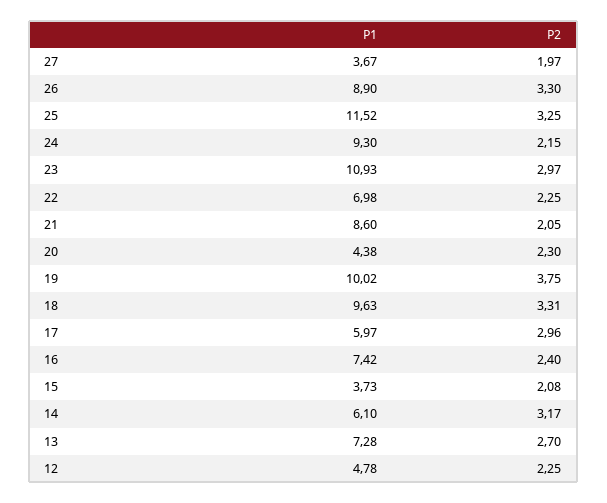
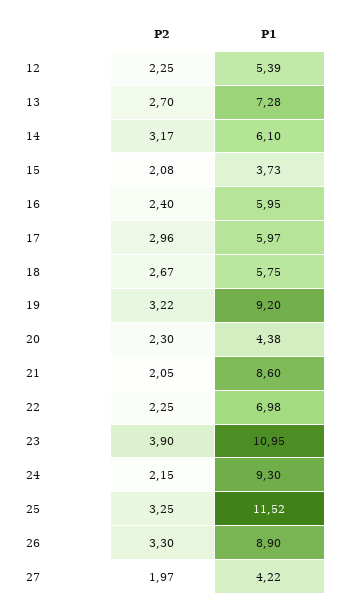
P1, 27: 3.67 -> 4.22
P1, 23: 10.93 -> 10.95
P2, 23: 2.97 -> 3.9
P1, 19: 10.02 -> 9.2
P2, 19: 3.75 -> 3.22
P1, 18: 9.63 -> 5.75
P2, 18: 3.31 -> 2.67
P1, 16: 7.42 -> 5.95
P1, 12: 4.78 -> 5.39

